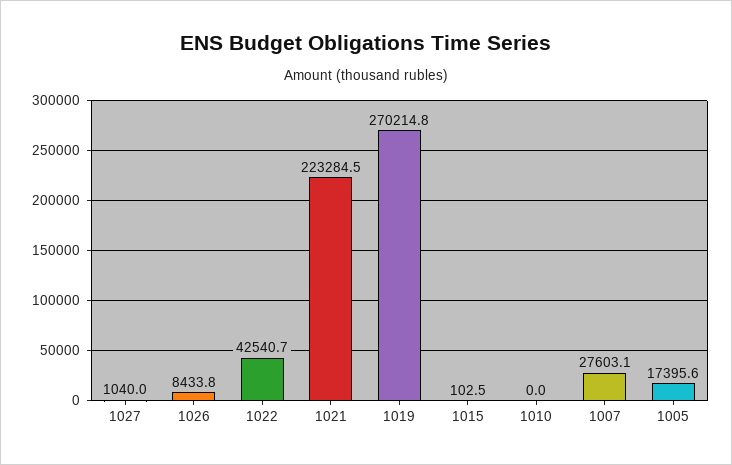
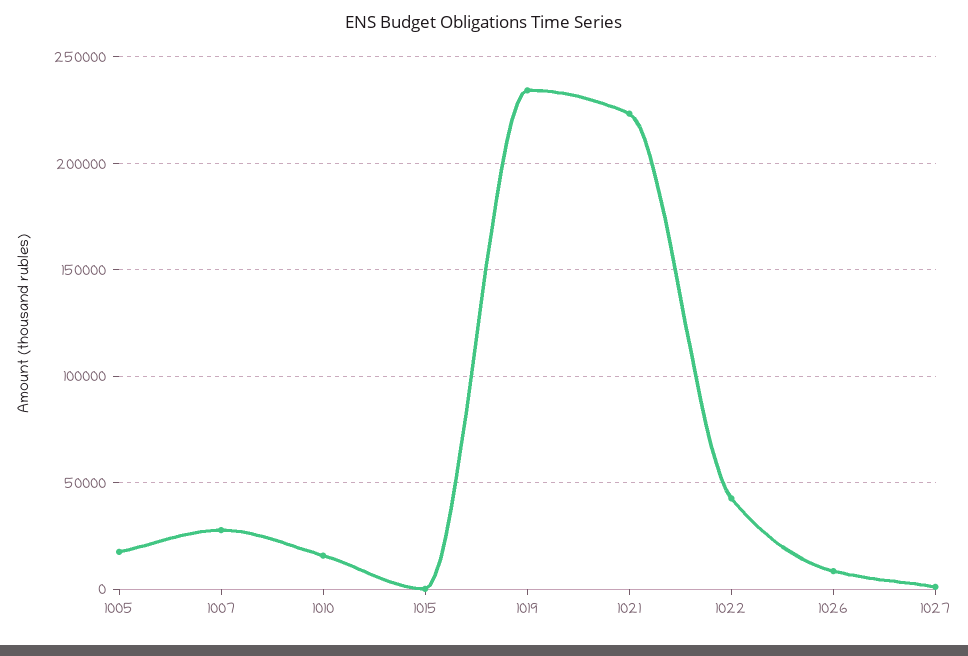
1019: 270214.8 -> 235000
1010: 0 -> 15000

